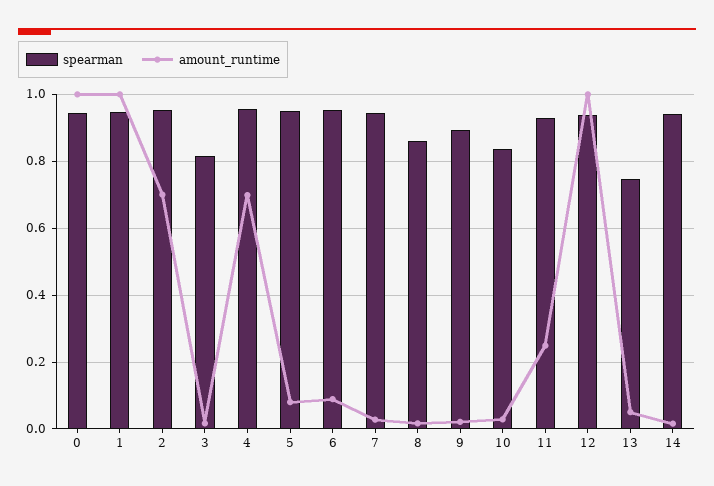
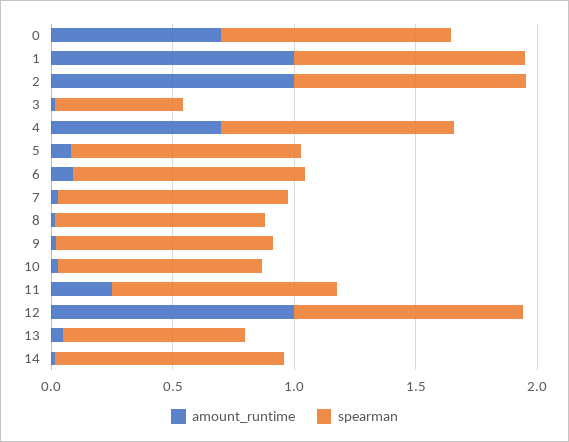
amount_runtime, 0: 1 -> 0.7
amount_runtime, 2: 0.7 -> 1
spearman, 3: 0.82 -> 0.5

